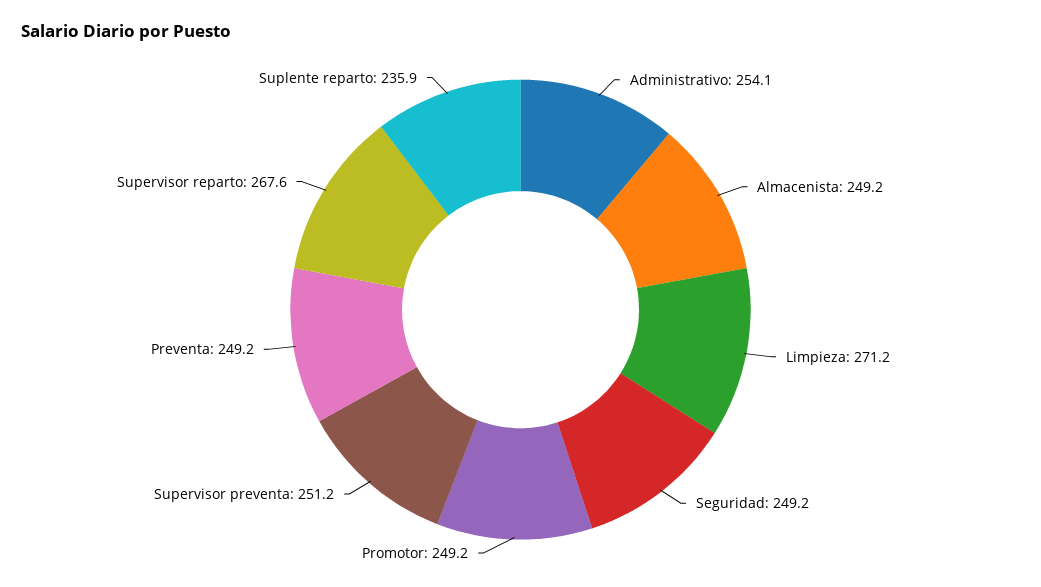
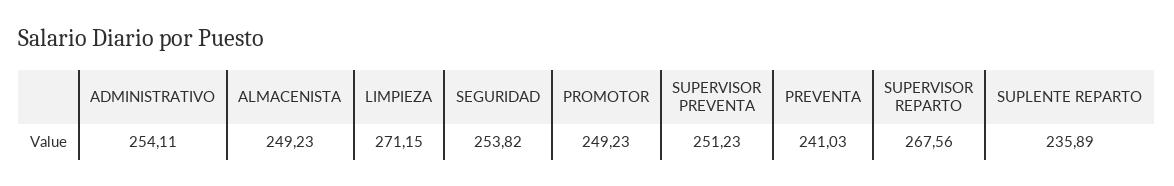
Seguridad: 249.2 -> 253.82
Preventa: 249.2 -> 241.03

